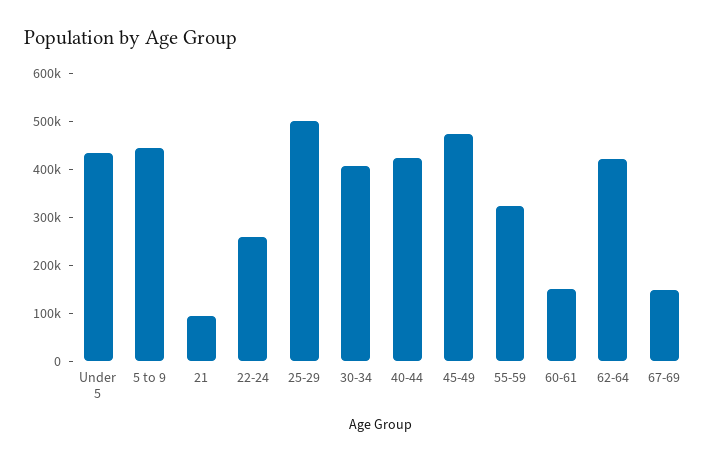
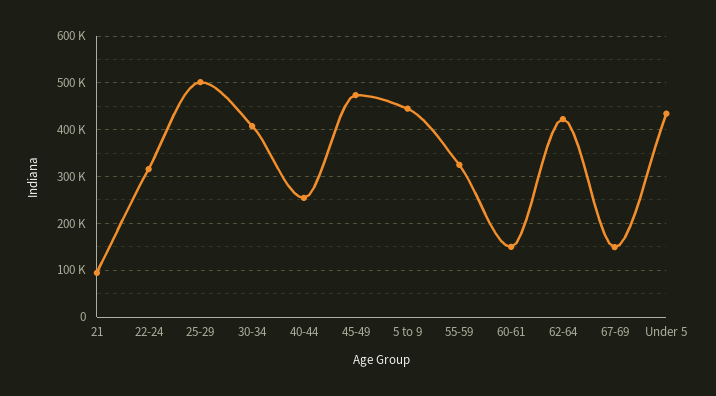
22-24: 260000 -> 320000
40-44: 420000 -> 260000

